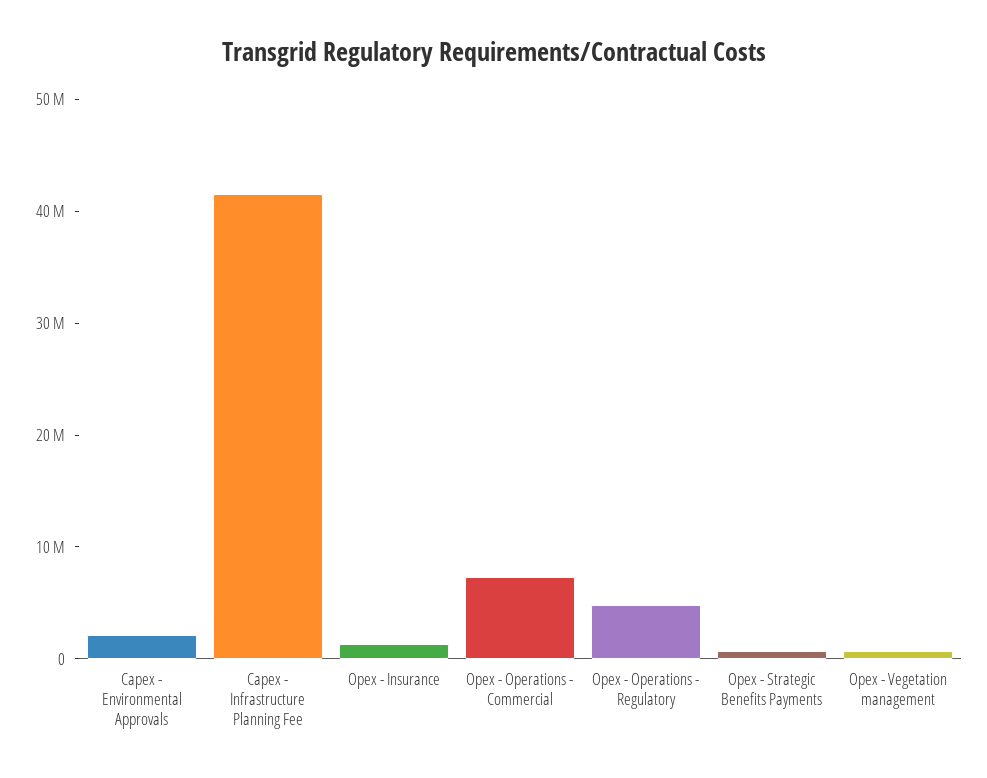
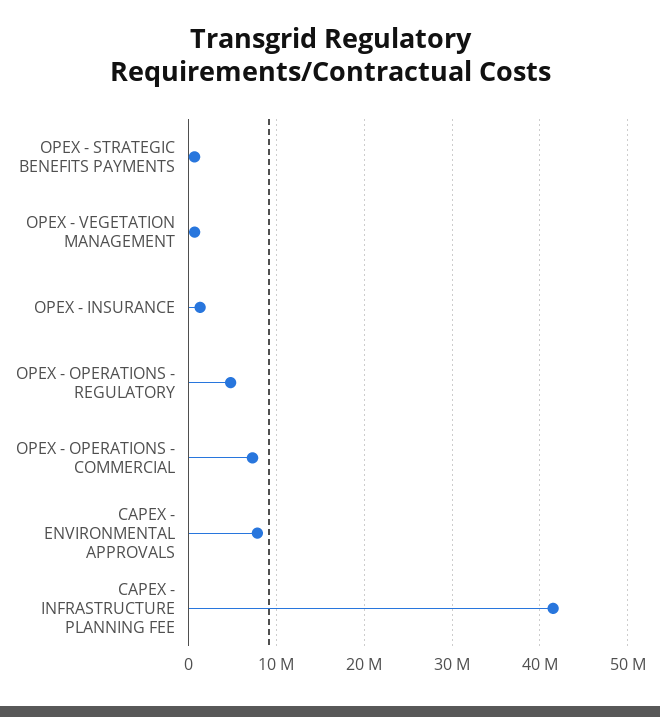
Capex - Environmental Approvals: 2000000 -> 8000000

